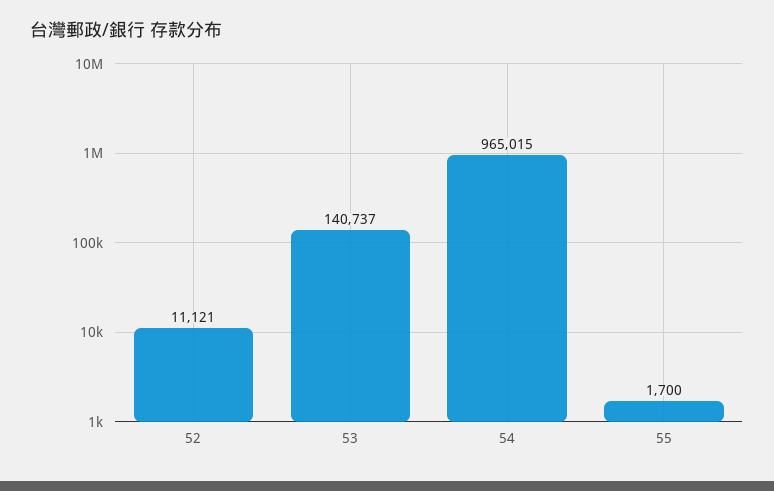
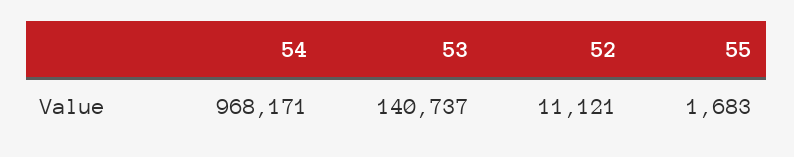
54: 965015 -> 968171
55: 1700 -> 1683

